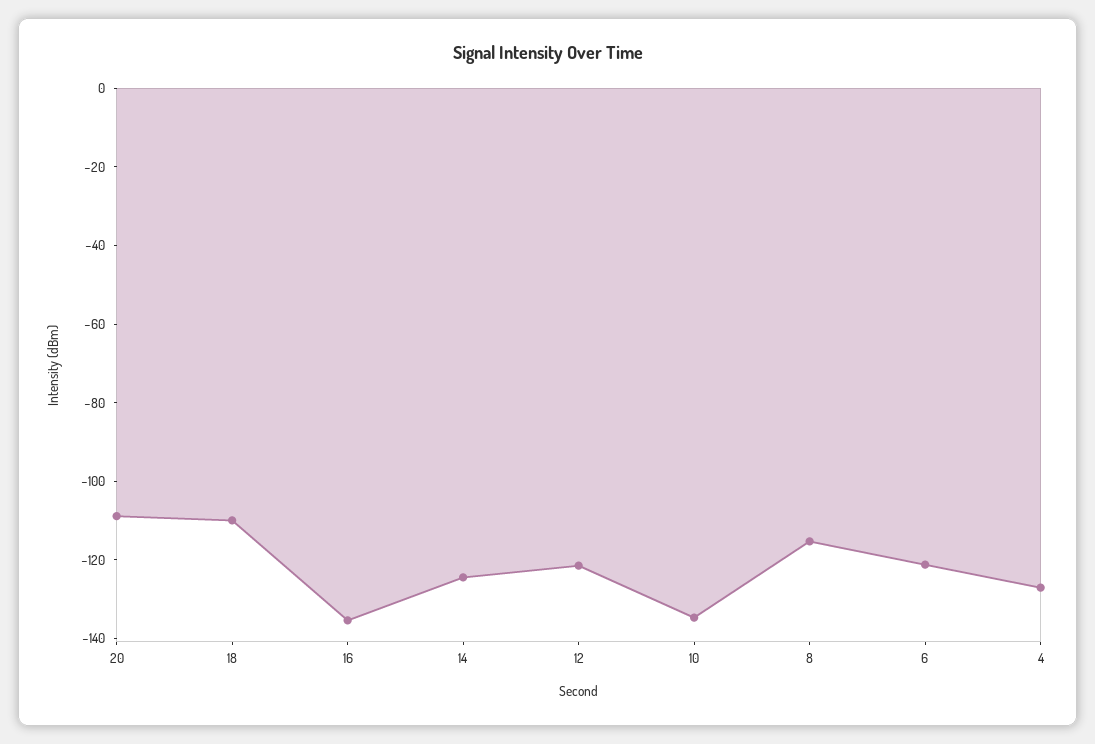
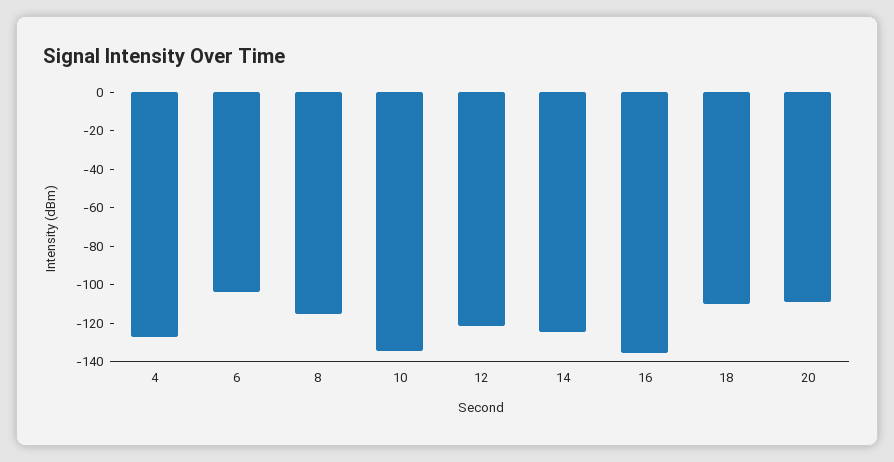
6: -120 -> -105

